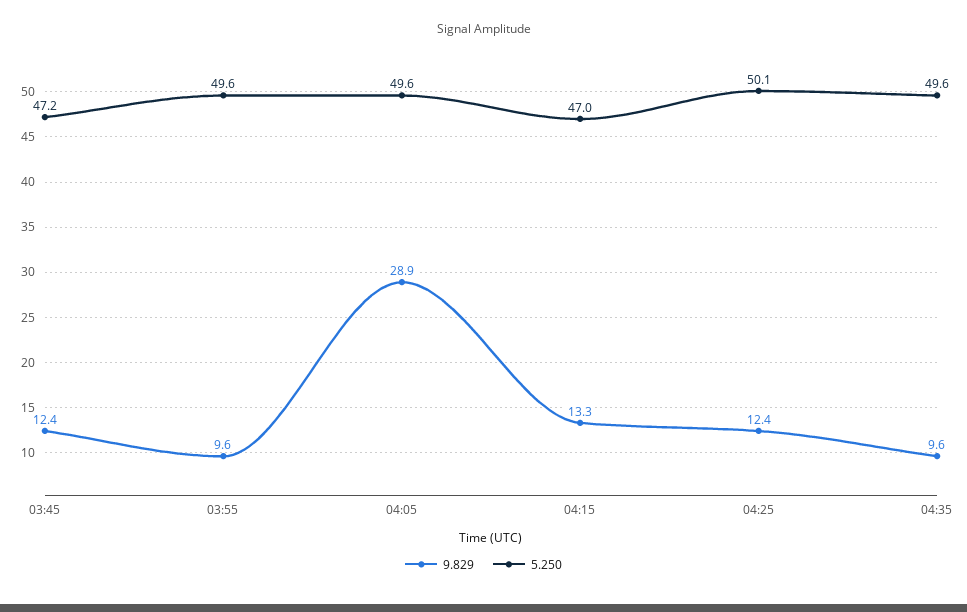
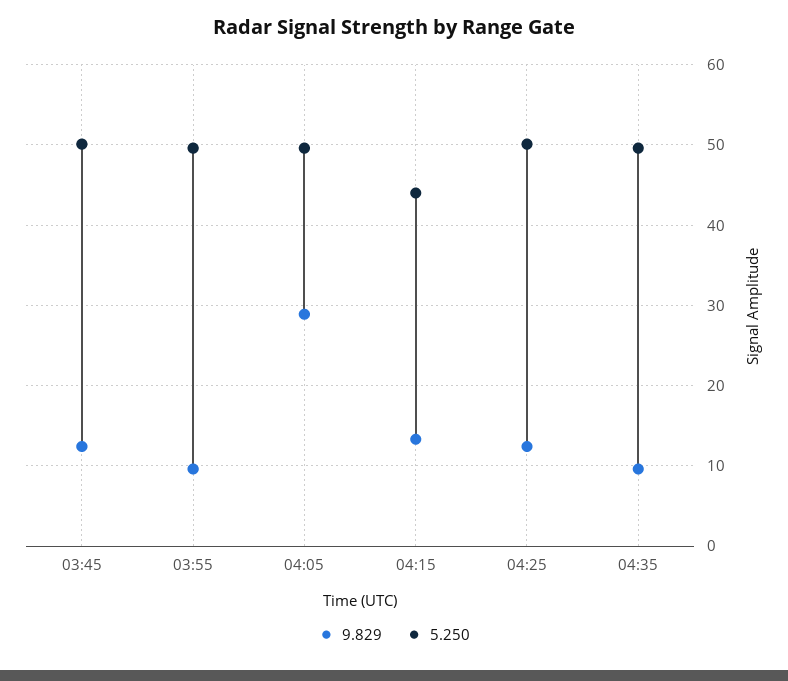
5.250, 03:45: 47.2 -> 50
5.250, 04:15: 47 -> 44

